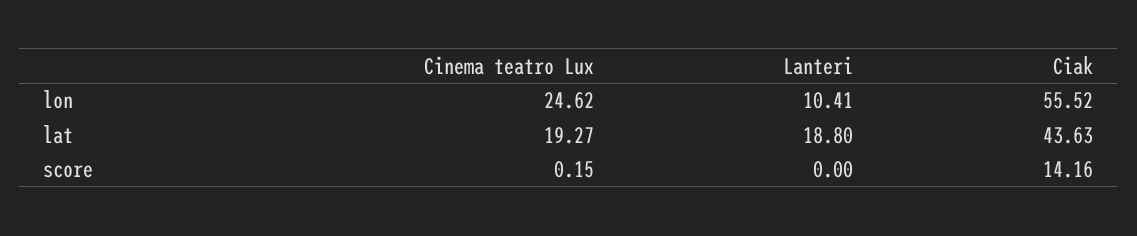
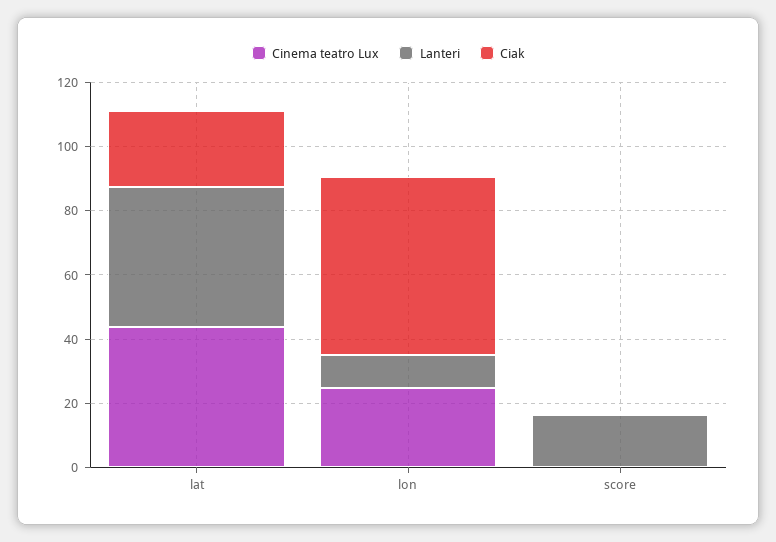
Cinema teatro Lux, lat: 19.27 -> 45
Lanteri, lat: 18.8 -> 45
Ciak, lat: 43.63 -> 25
Lanteri, score: 0 -> 15
Ciak, score: 14.16 -> 0

